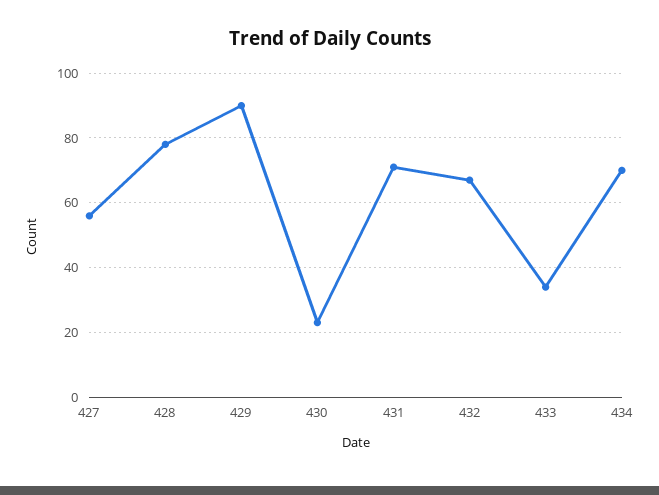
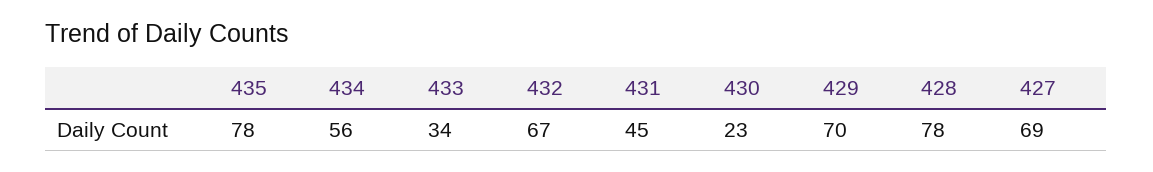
427: 55 -> 69
429: 90 -> 70
431: 70 -> 45
434: 70 -> 56
435: none -> 78

